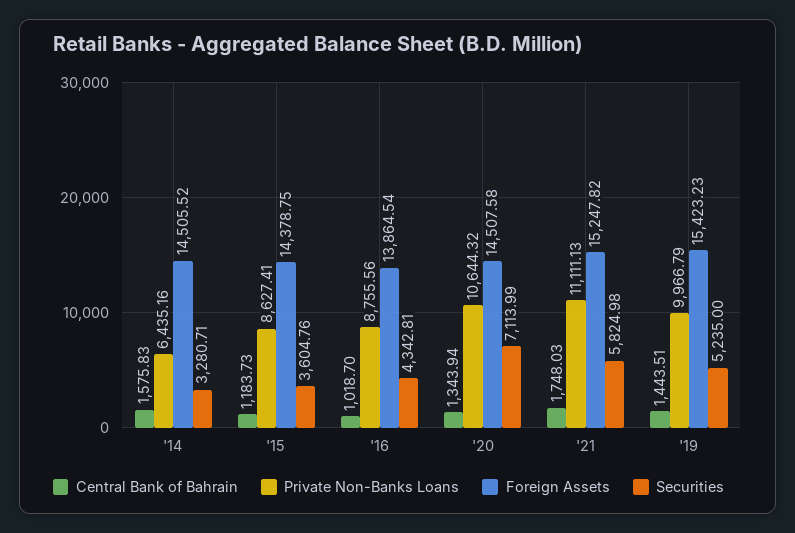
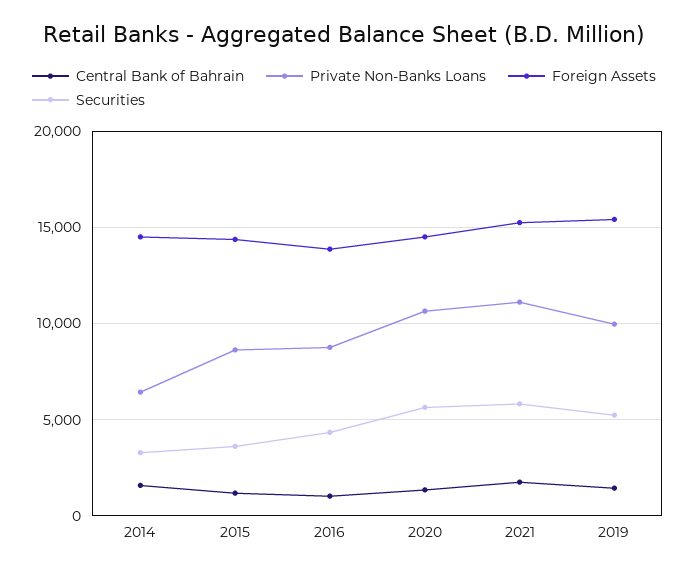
Securities, '20: 7113.99 -> 5500

